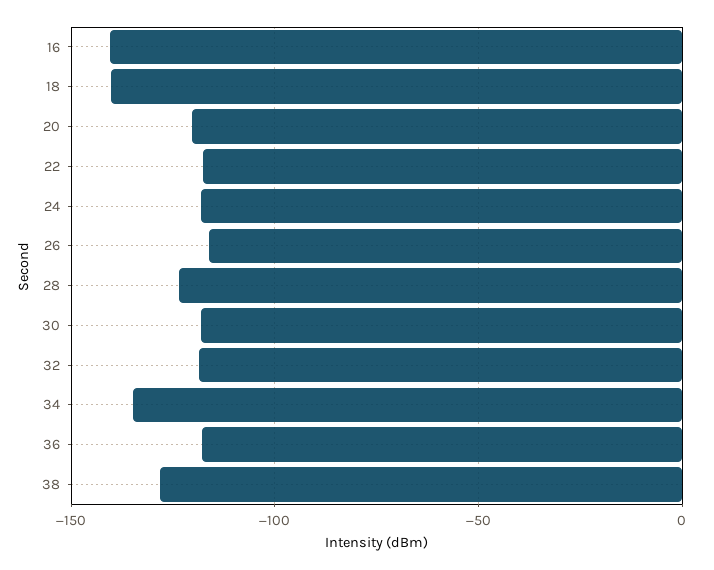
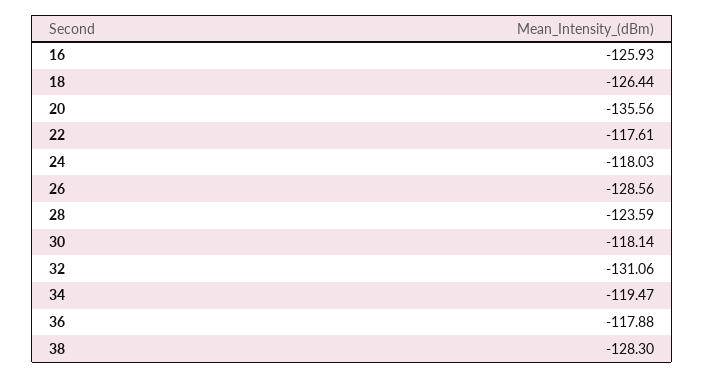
16: -140 -> -125.93
18: -140 -> -126.44
20: -120 -> -135.56
26: -115 -> -128.56
32: -120 -> -131.06
34: -135 -> -119.47

